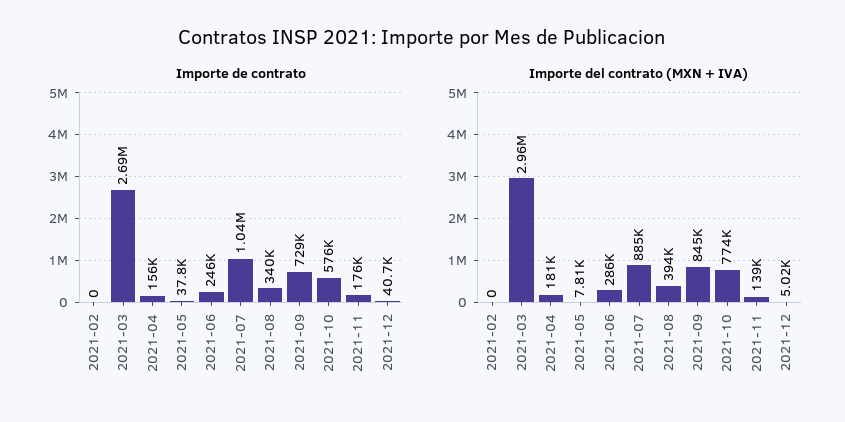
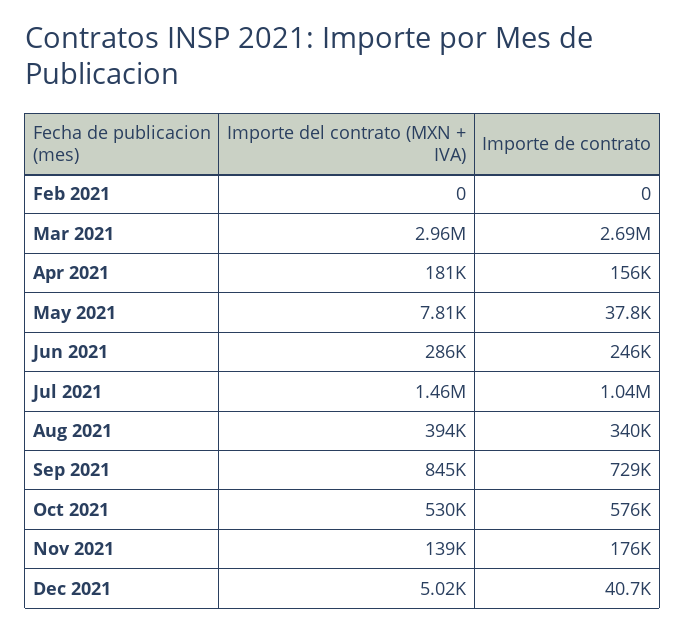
Importe del contrato (MXN + IVA), 2021-07: 885000 -> 1460000
Importe del contrato (MXN + IVA), 2021-10: 774000 -> 530000

